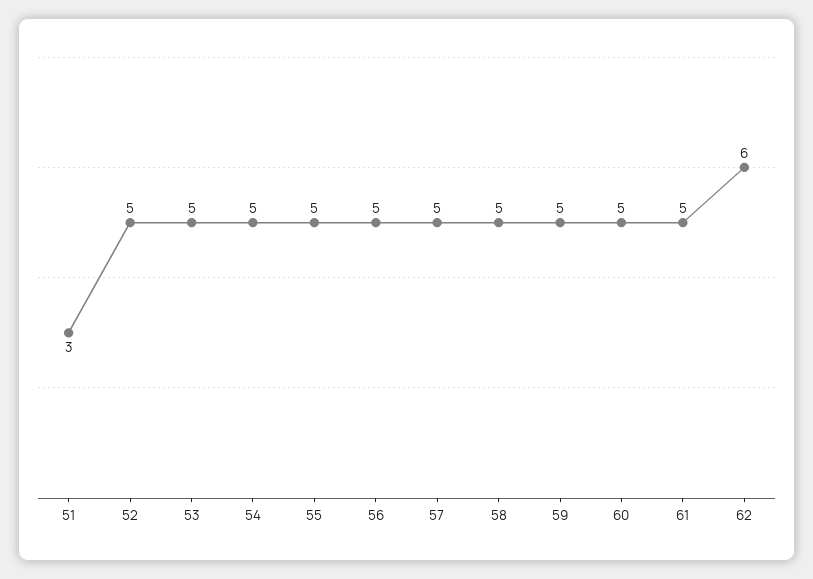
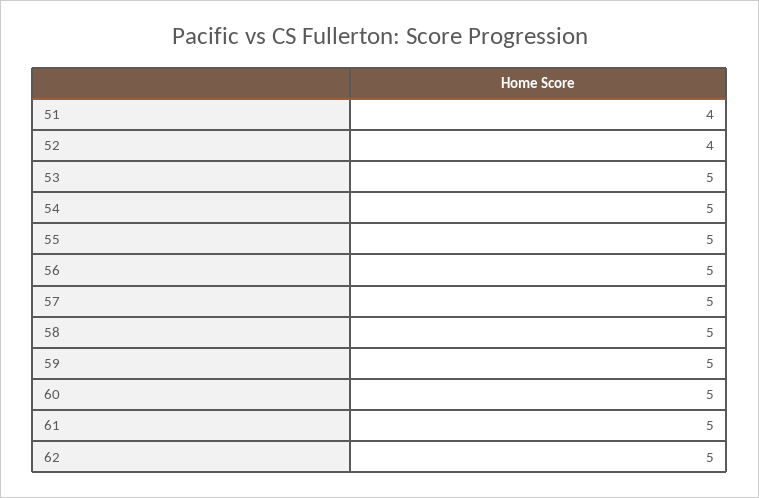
51: 3 -> 4
52: 5 -> 4
62: 6 -> 5

